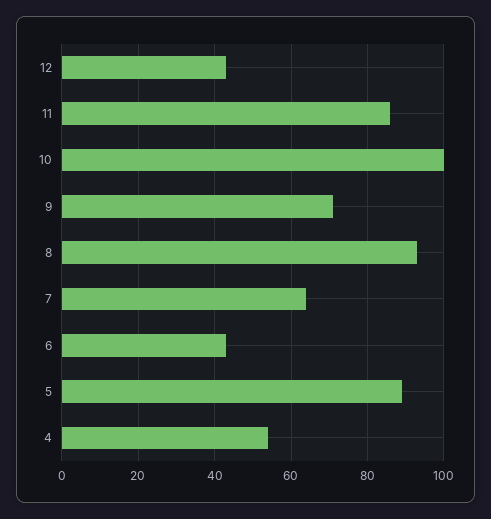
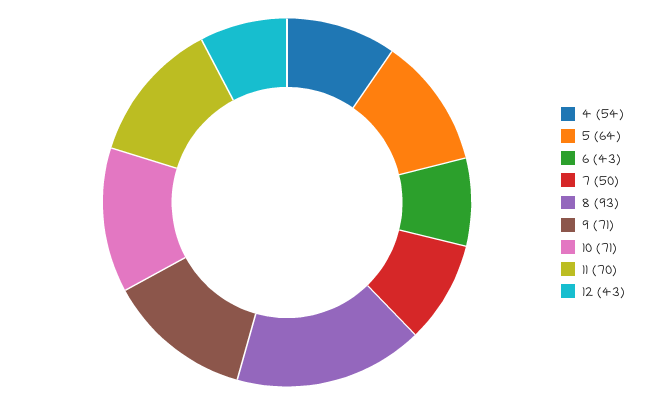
11: 85 -> 70
10: 100 -> 71
7: 65 -> 50
5: 90 -> 64

